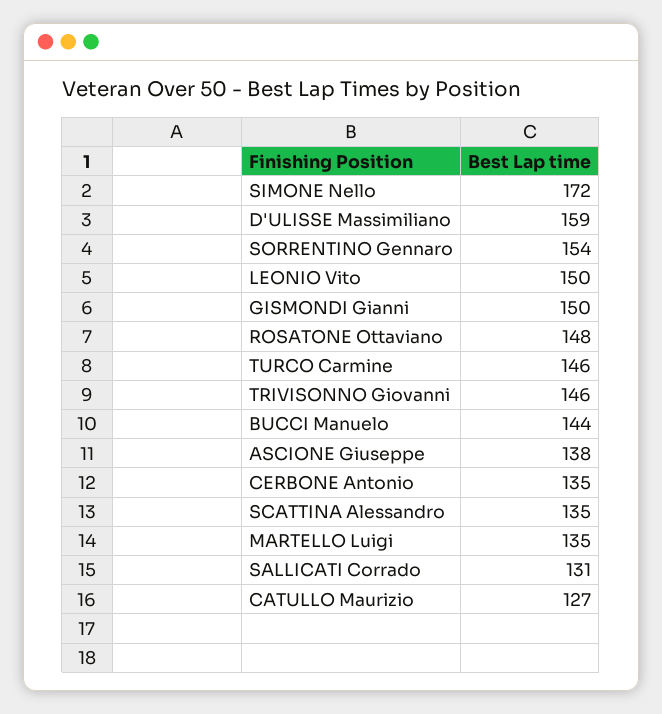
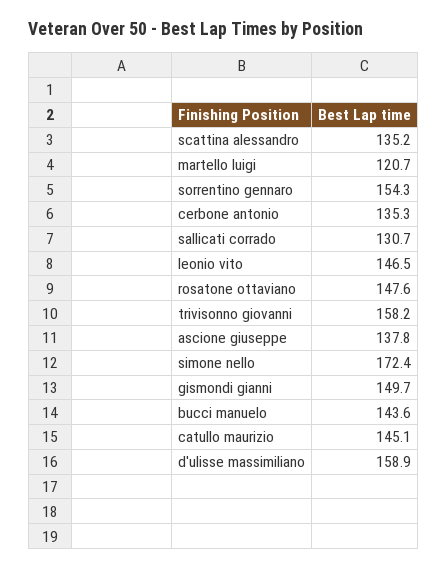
LEONIO Vito: 150 -> 146.5
TURCO Carmine: 146 -> none
TRIVISONNO Giovanni: 146 -> 158.2
MARTELLO Luigi: 135 -> 120.7
CATULLO Maurizio: 127 -> 145.1

